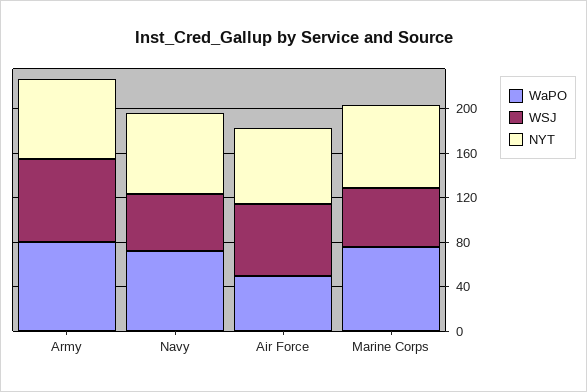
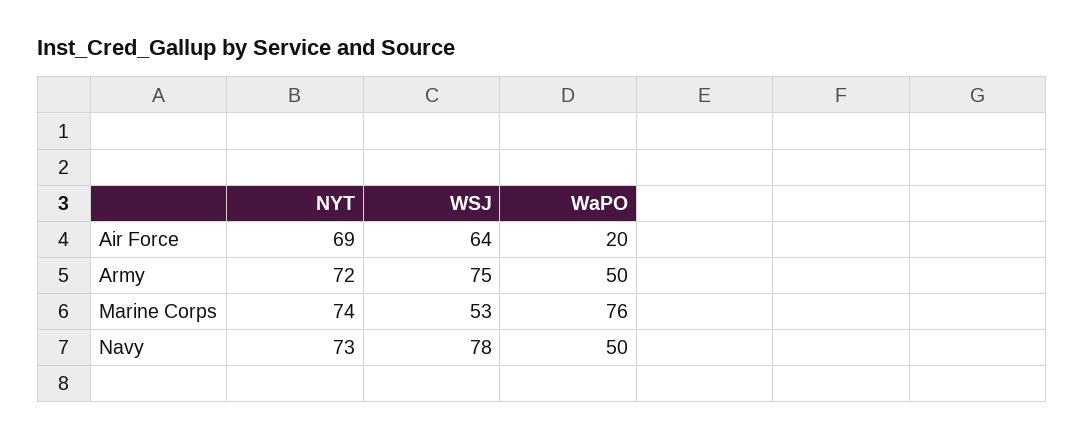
WaPO, Army: 80 -> 50
WaPO, Navy: 70 -> 50
WSJ, Navy: 50 -> 78
WaPO, Air Force: 50 -> 20

